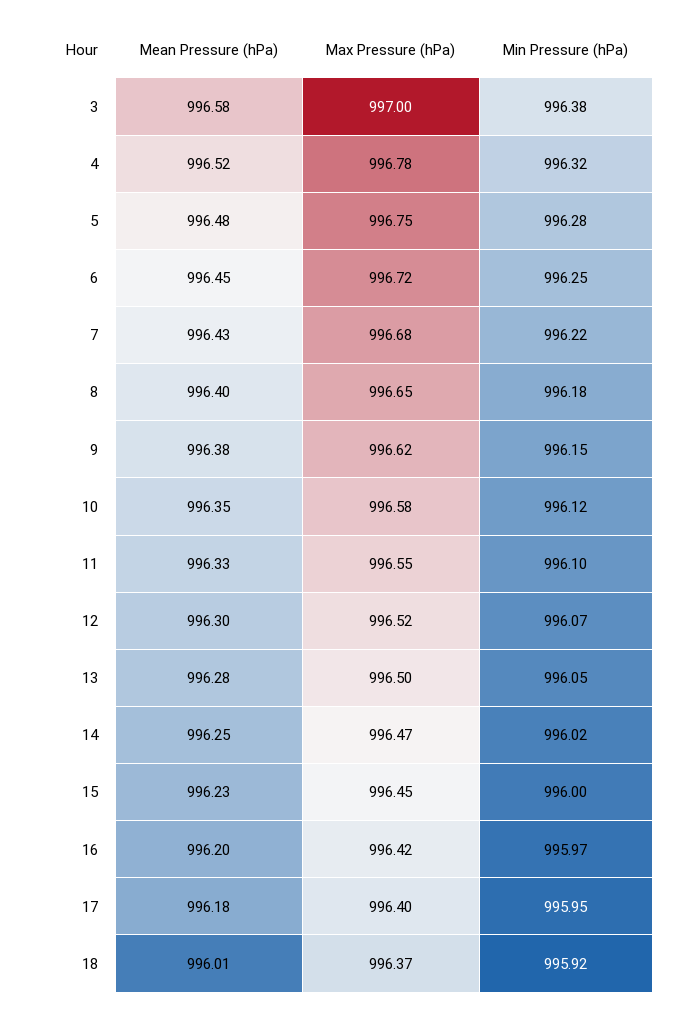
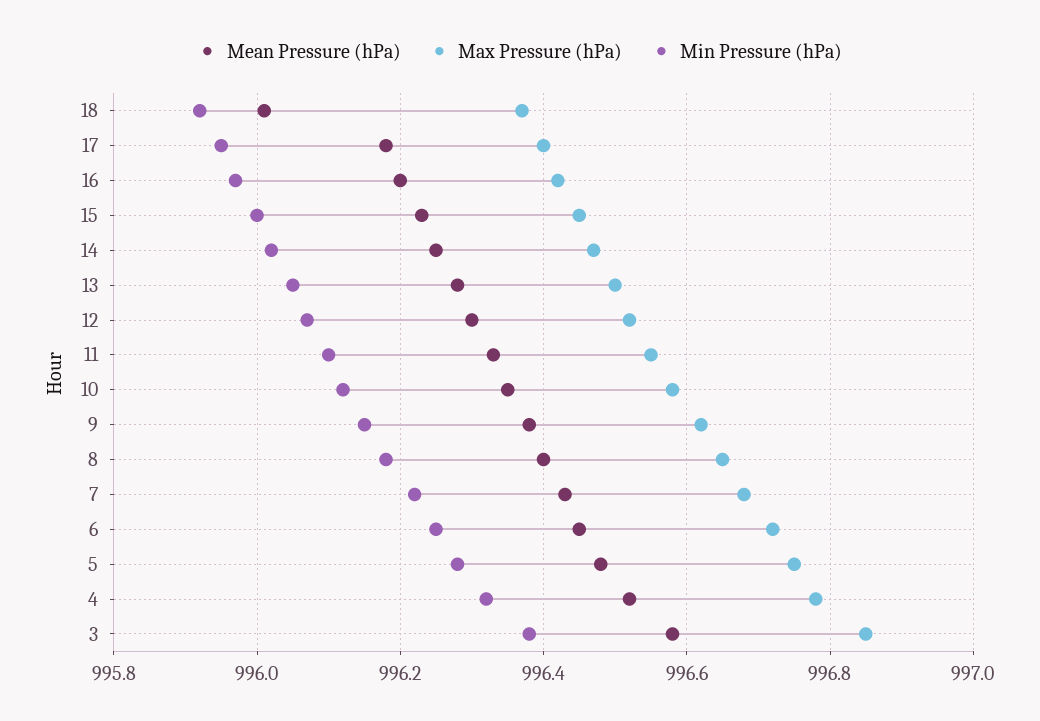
Max Pressure (hPa), 3: 997 -> 996.85

